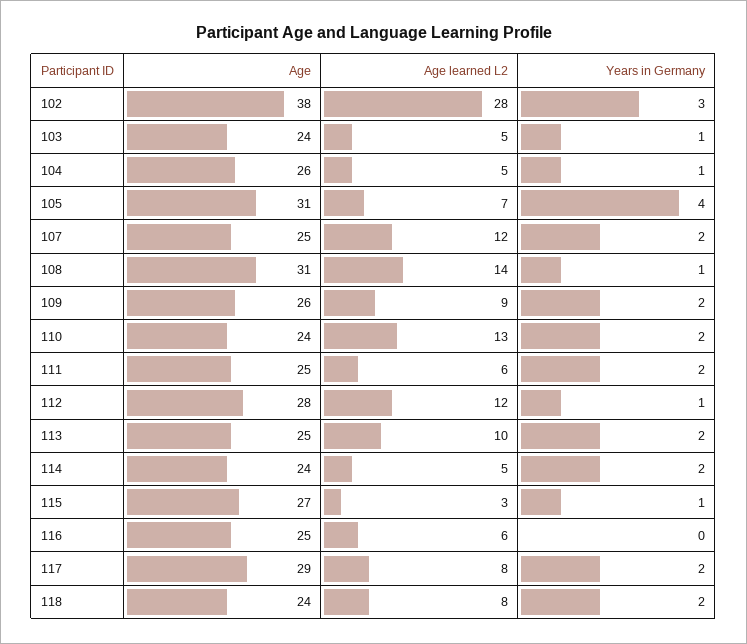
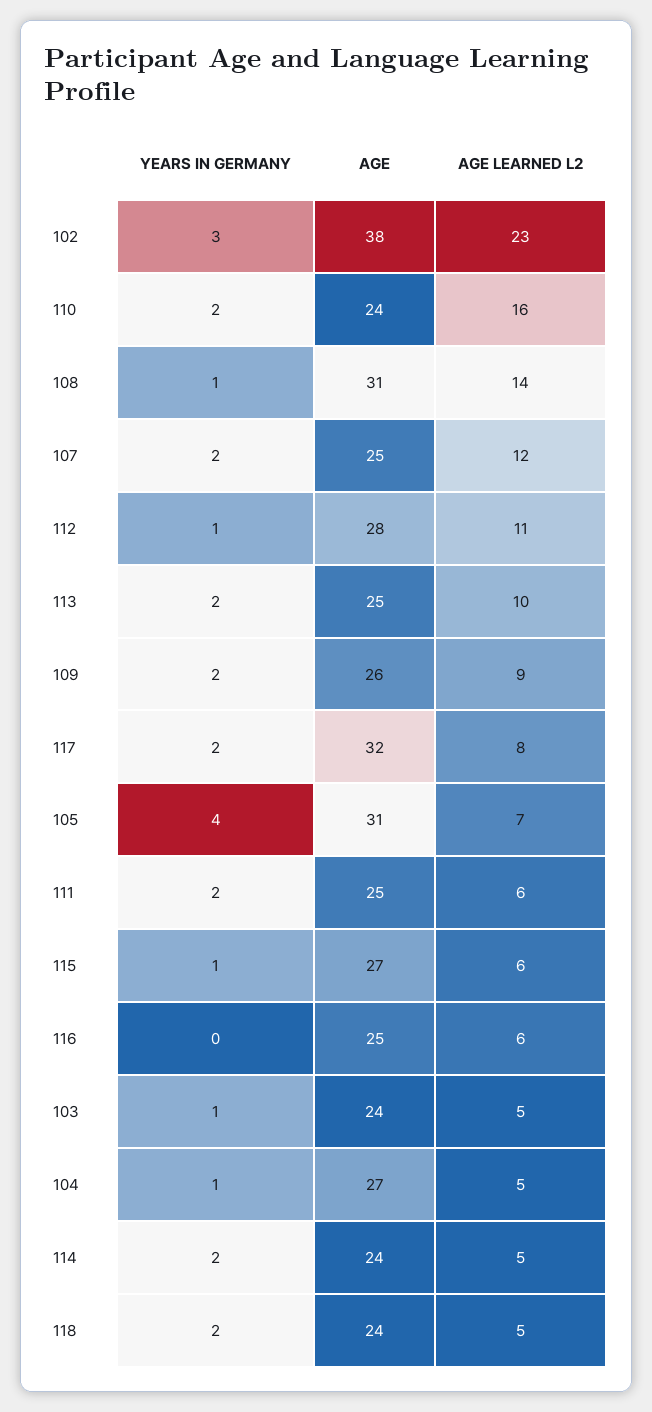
Age learned L2, 102: 28 -> 23
Age, 104: 26 -> 27
Age learned L2, 110: 13 -> 16
Age learned L2, 112: 12 -> 11
Age learned L2, 115: 3 -> 6
Age, 117: 29 -> 32
Age learned L2, 118: 8 -> 5

